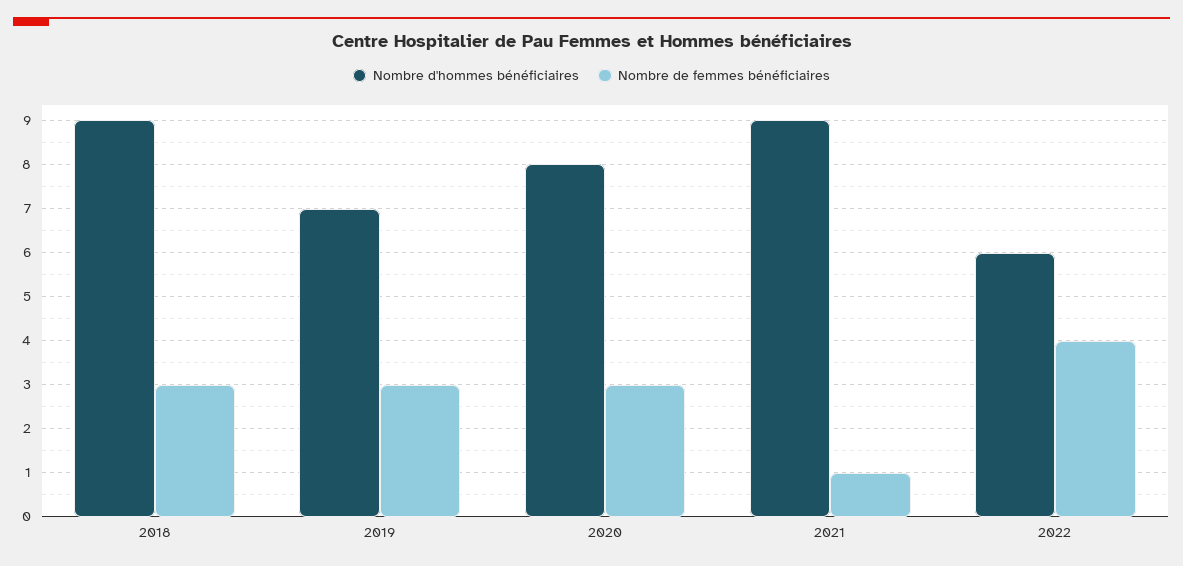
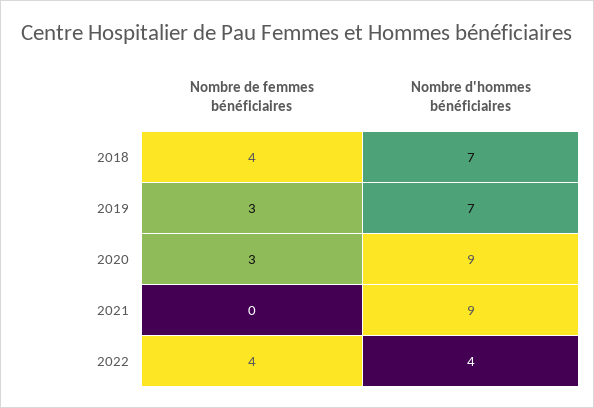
Nombre d'hommes bénéficiaires, 2018: 9 -> 7
Nombre de femmes bénéficiaires, 2018: 3 -> 4
Nombre d'hommes bénéficiaires, 2020: 8 -> 9
Nombre de femmes bénéficiaires, 2021: 1 -> 0
Nombre d'hommes bénéficiaires, 2022: 6 -> 4

